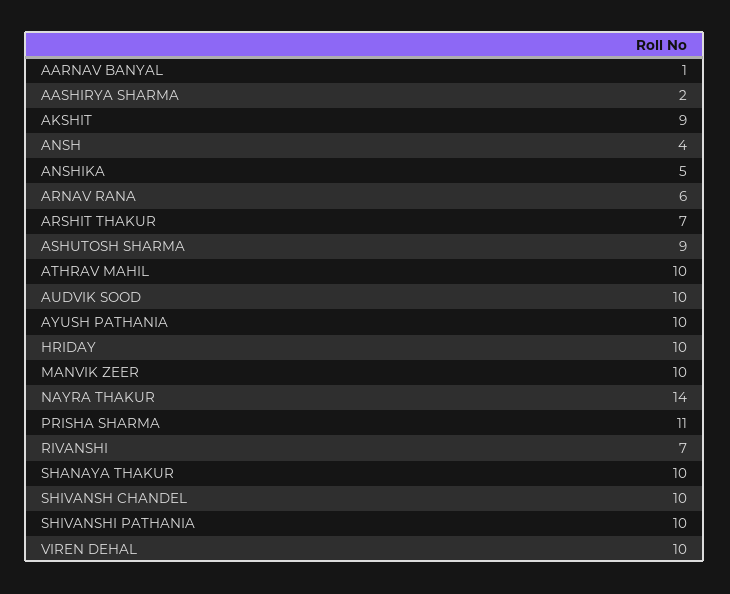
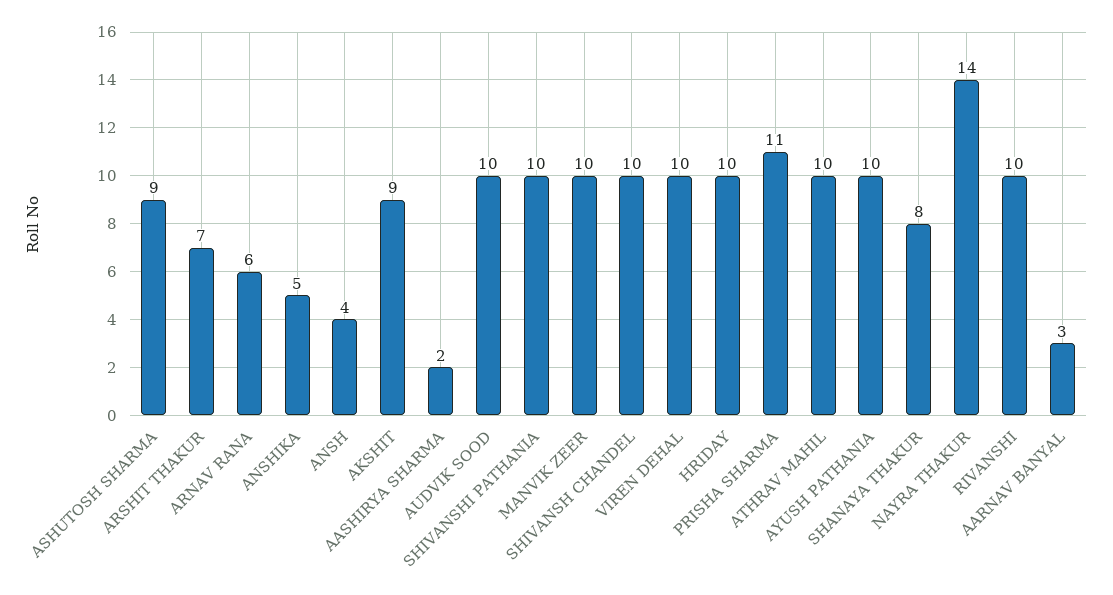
AARNAV BANYAL: 1 -> 3
RIVANSHI: 7 -> 10
SHANAYA THAKUR: 10 -> 8

